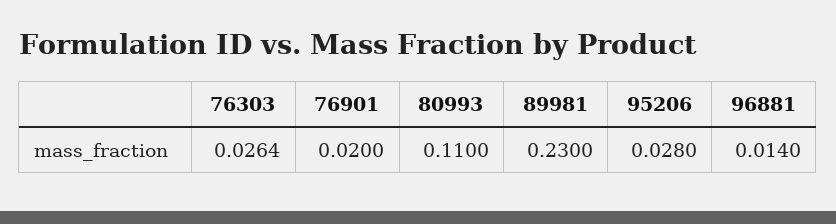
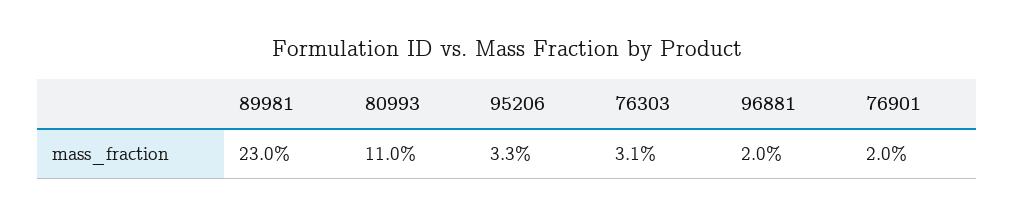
76303: 0.0264 -> 0.031
95206: 0.028 -> 0.033
96881: 0.014 -> 0.02

